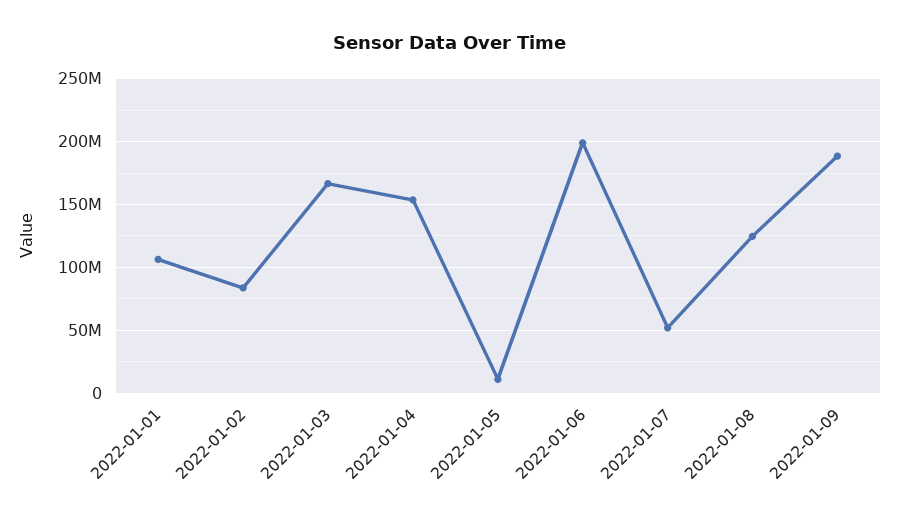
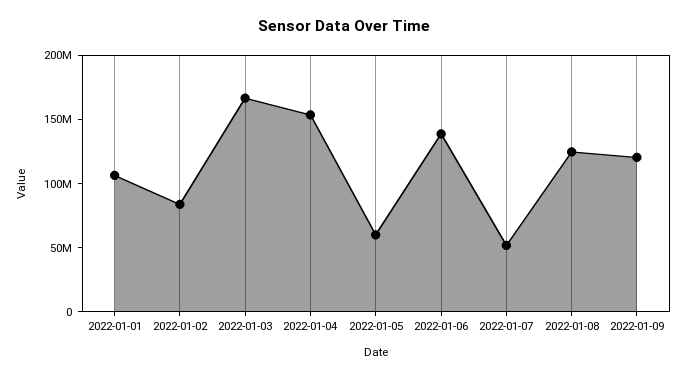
2022-01-05: 10000000 -> 60000000
2022-01-06: 200000000 -> 140000000
2022-01-09: 190000000 -> 120000000

